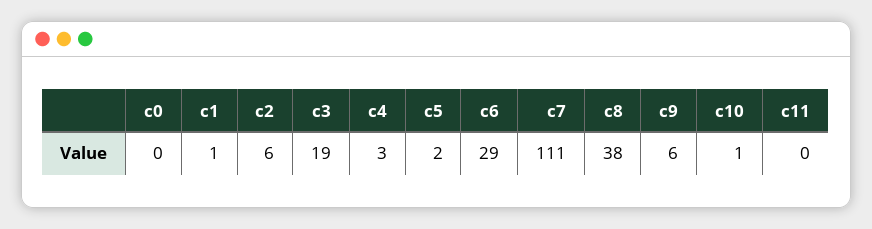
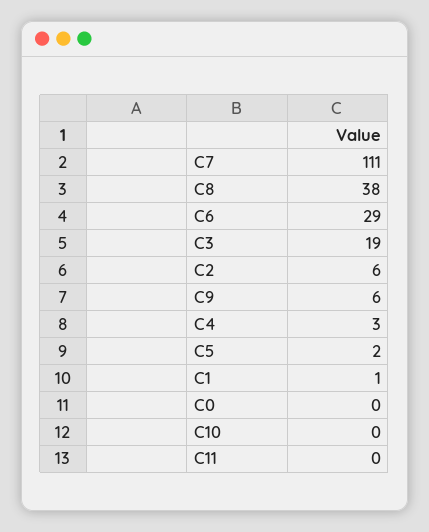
c10: 1 -> 0

